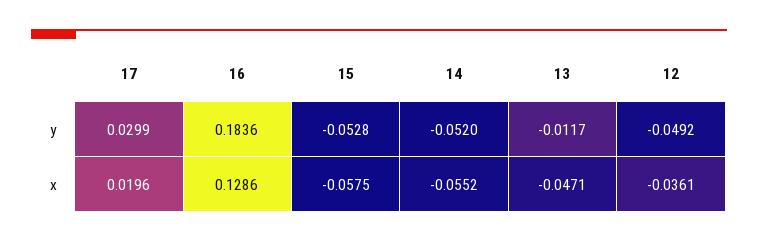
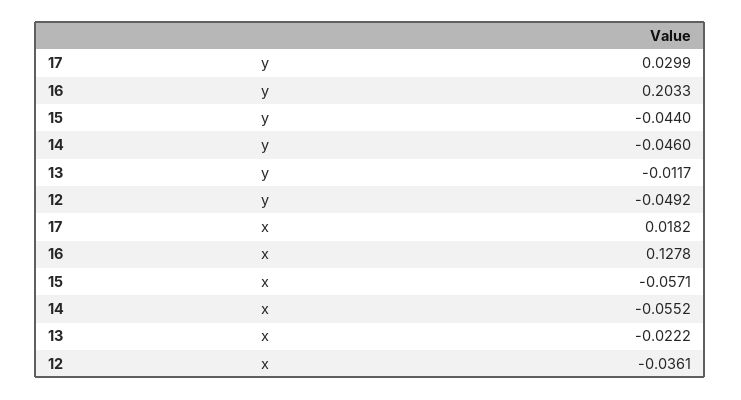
16, y: 0.1836 -> 0.2033
15, y: -0.0528 -> -0.044
14, y: -0.052 -> -0.046
17, x: 0.0196 -> 0.0182
16, x: 0.1286 -> 0.1278
15, x: -0.0575 -> -0.0571
13, x: -0.0471 -> -0.0222

